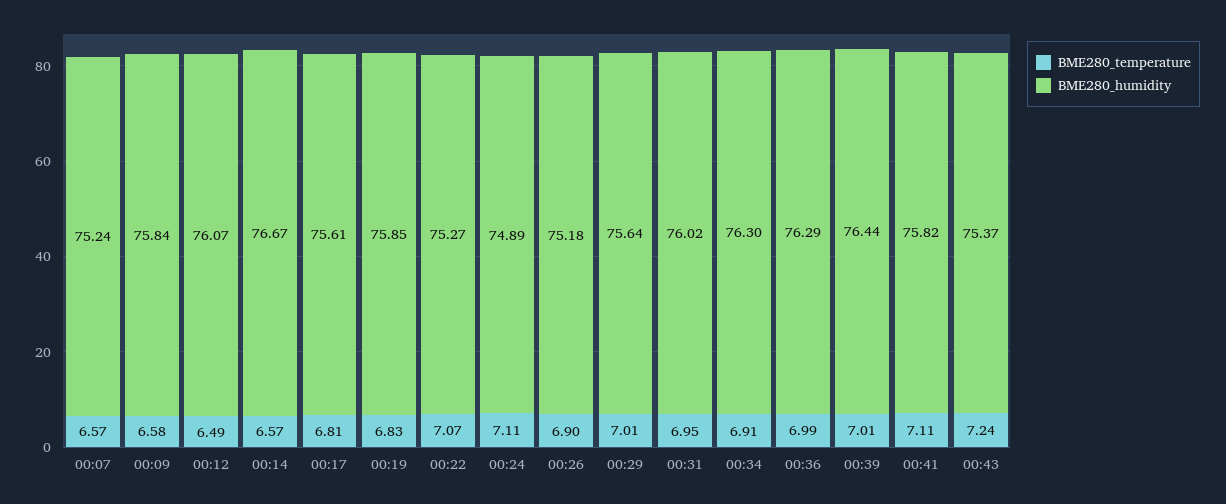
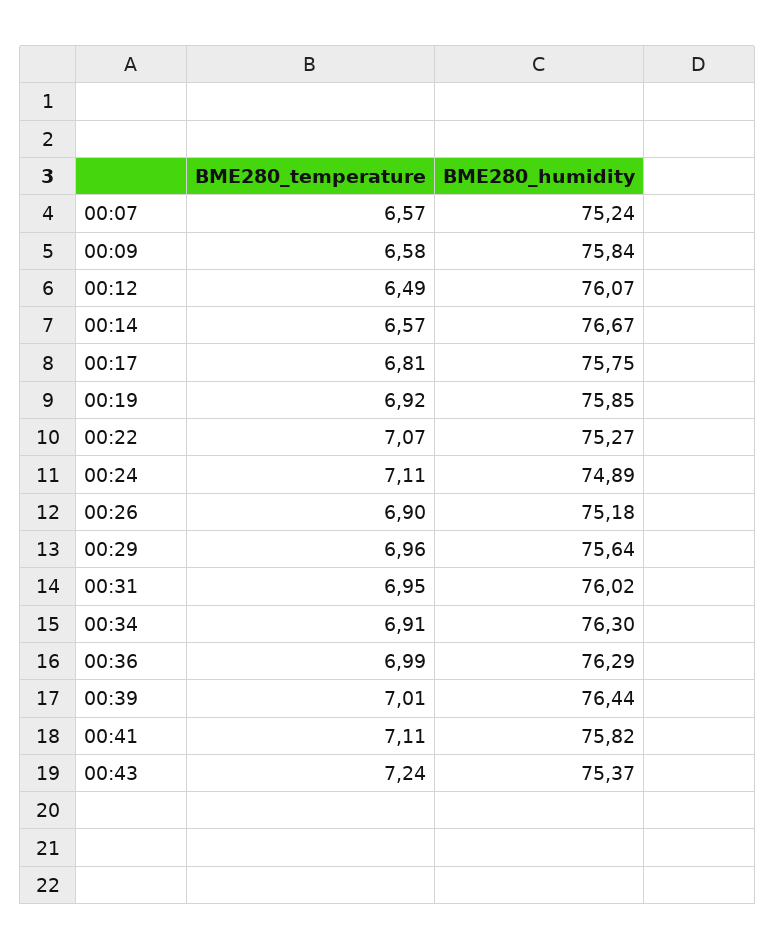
BME280_humidity, 00:17: 75.61 -> 75.75
BME280_temperature, 00:19: 6.83 -> 6.92
BME280_temperature, 00:29: 7.01 -> 6.96

